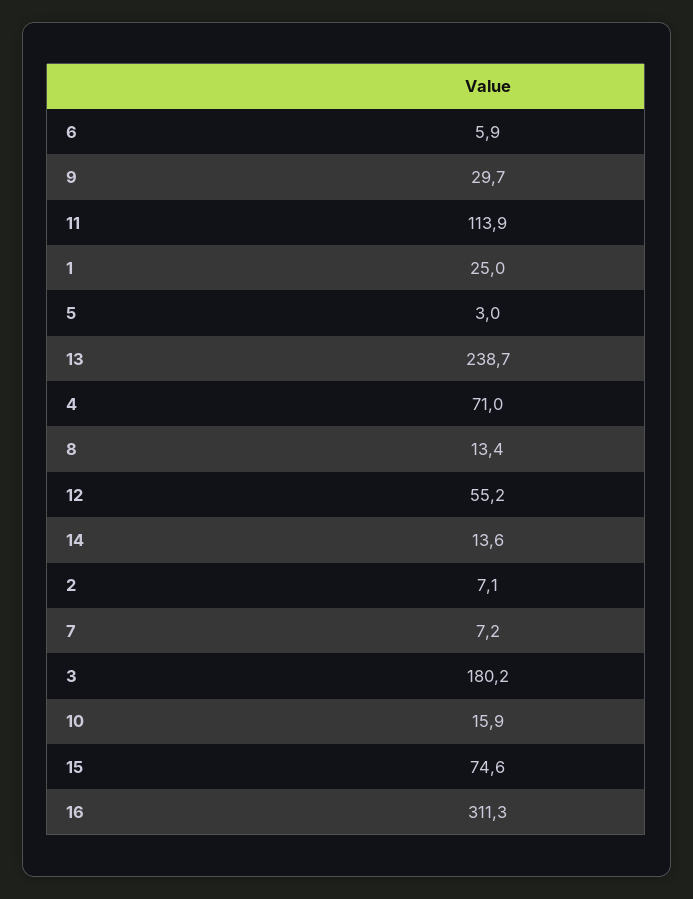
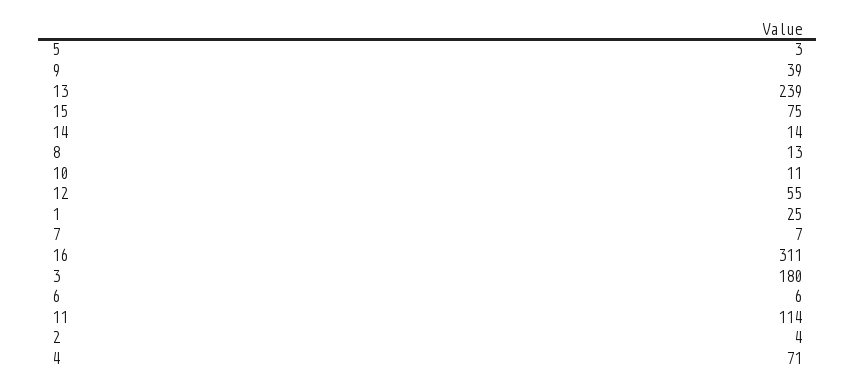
9: 29.7 -> 39
2: 7.1 -> 4
10: 15.9 -> 11

